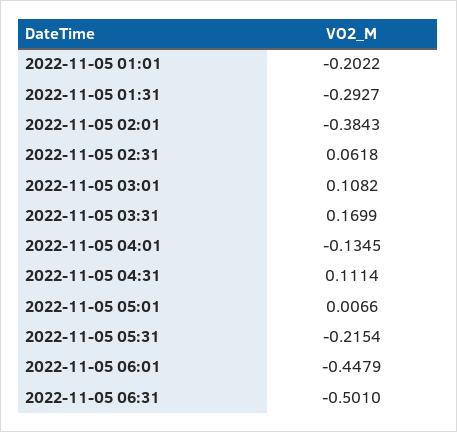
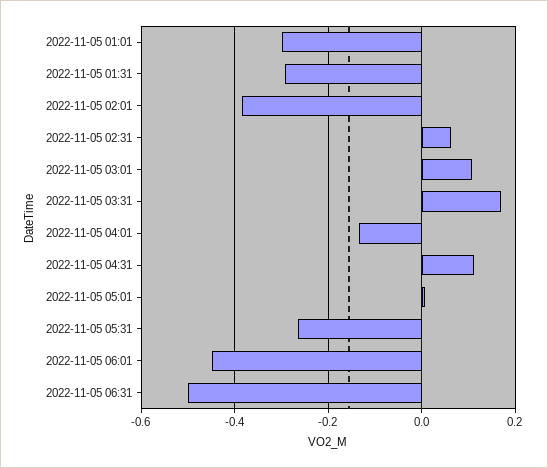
2022-11-05 01:01: -0.2022 -> -0.3
2022-11-05 05:31: -0.2154 -> -0.26

